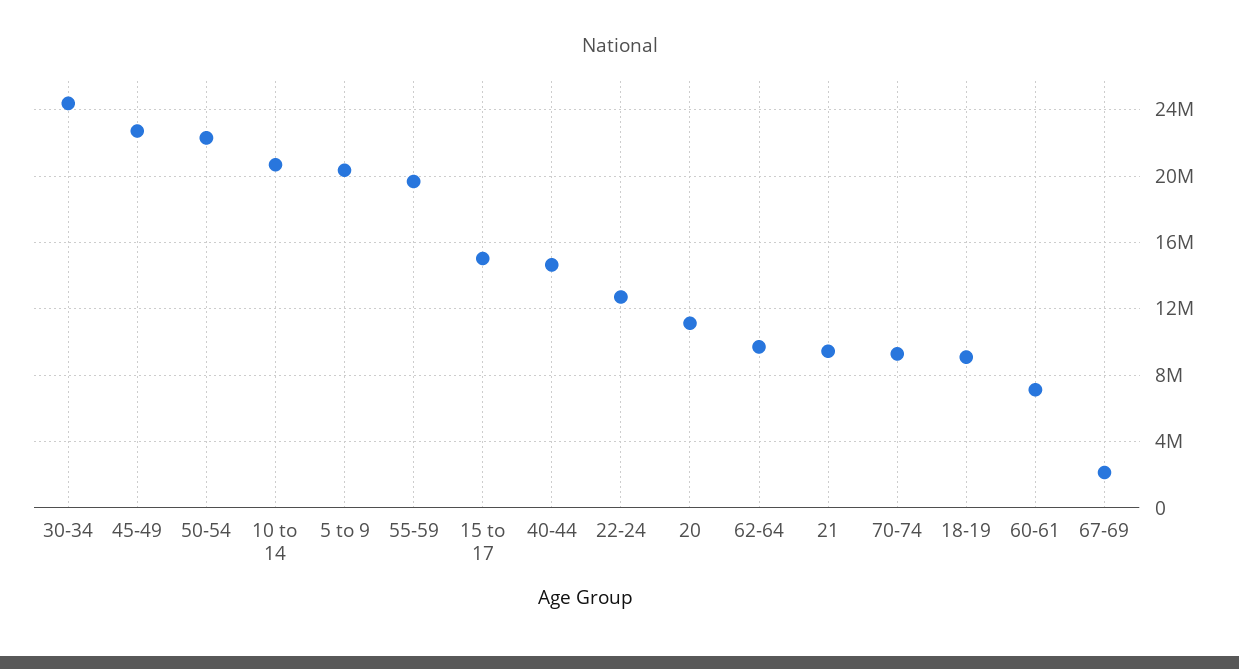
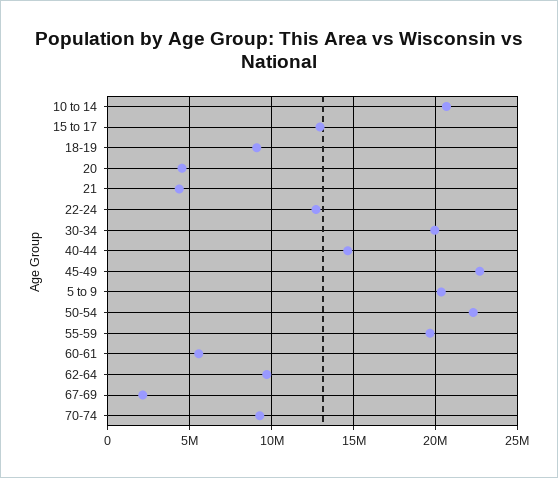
30-34: 24500000 -> 20000000
15 to 17: 15000000 -> 13000000
20: 11000000 -> 4500000
21: 9500000 -> 4500000
60-61: 7000000 -> 5500000

